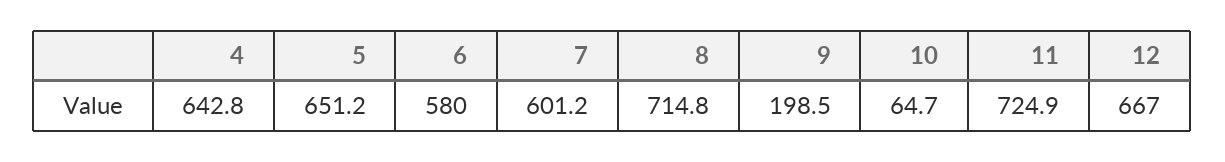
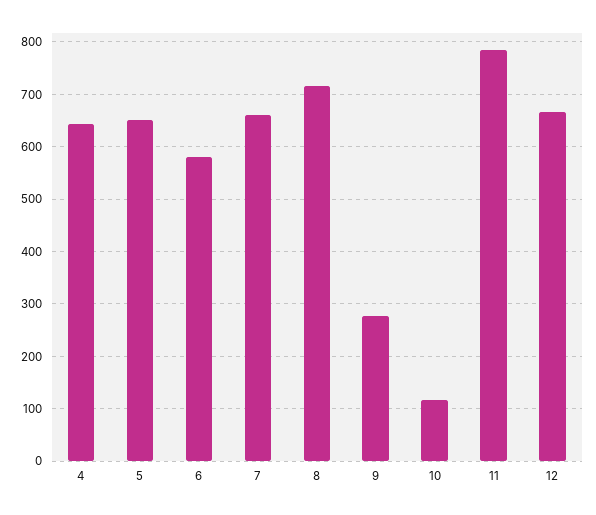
7: 601.2 -> 660
9: 198.5 -> 280
10: 64.7 -> 120
11: 724.9 -> 780

